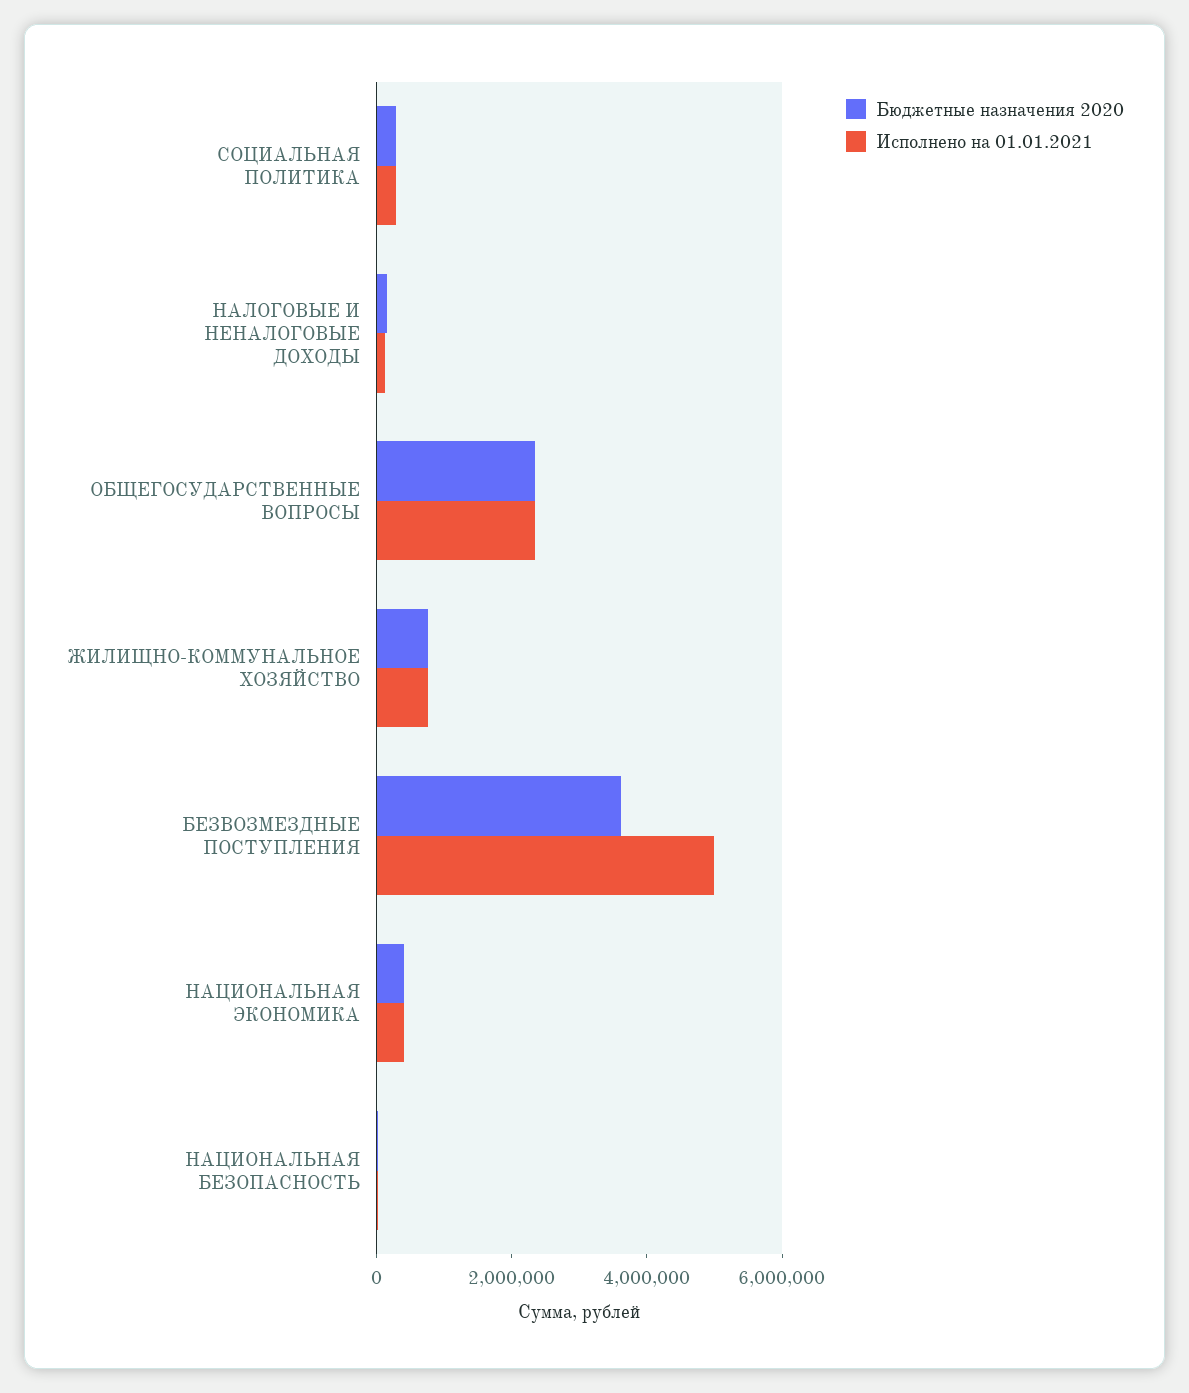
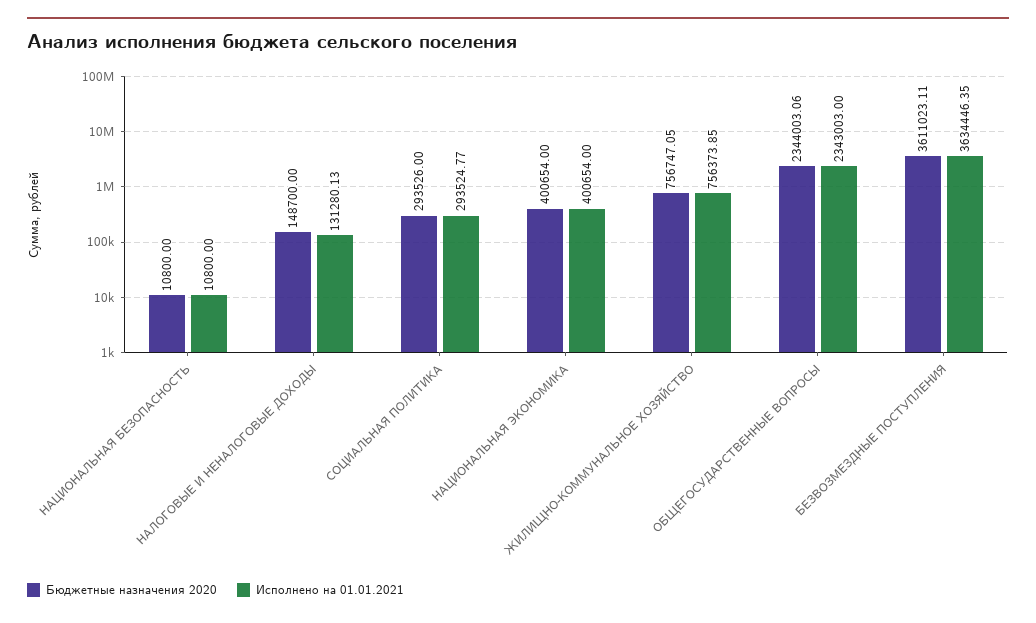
Исполнено на 01.01.2021, БЕЗВОЗМЕЗДНЫЕ ПОСТУПЛЕНИЯ: 5000000 -> 3634446.35

